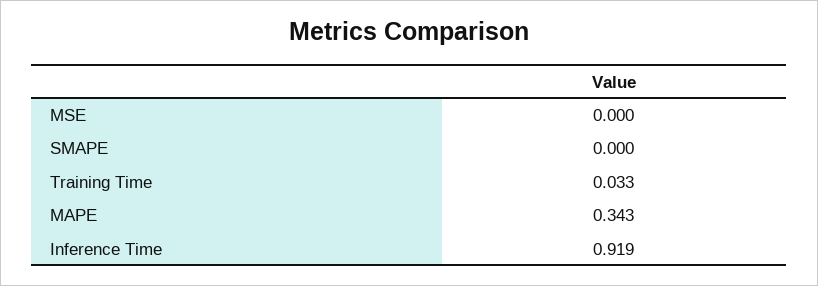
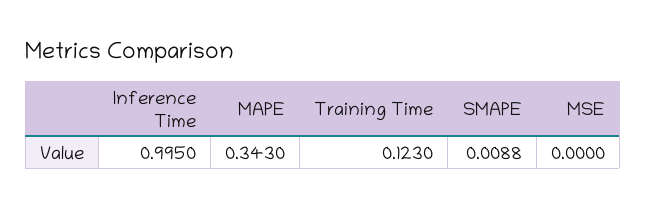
SMAPE: 0 -> 0.0088
Training Time: 0.033 -> 0.123
Inference Time: 0.919 -> 0.995

